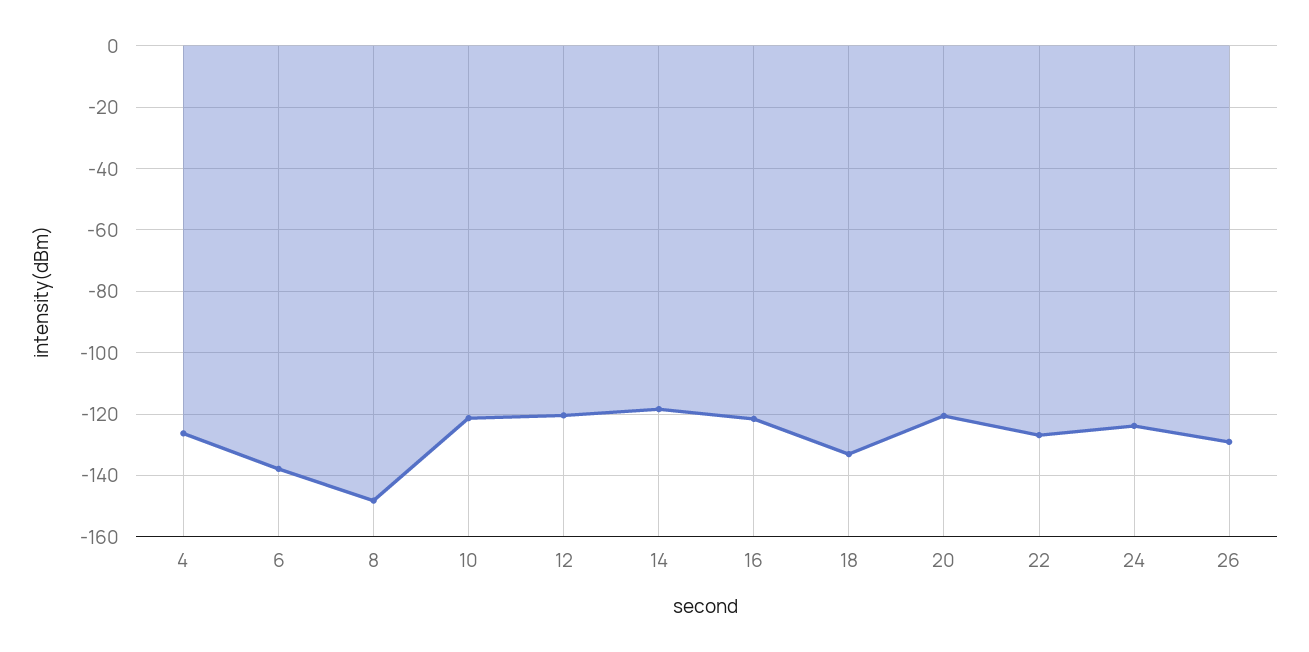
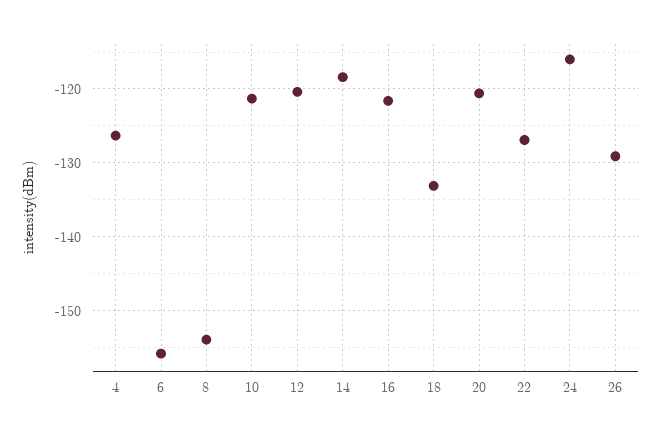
6: -138 -> -156
8: -148 -> -154
24: -124 -> -116

